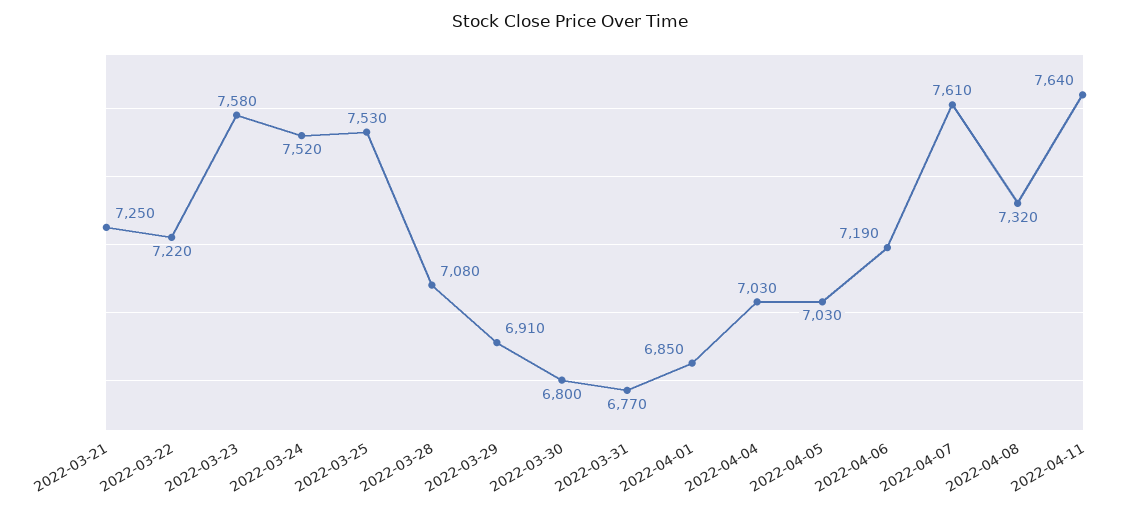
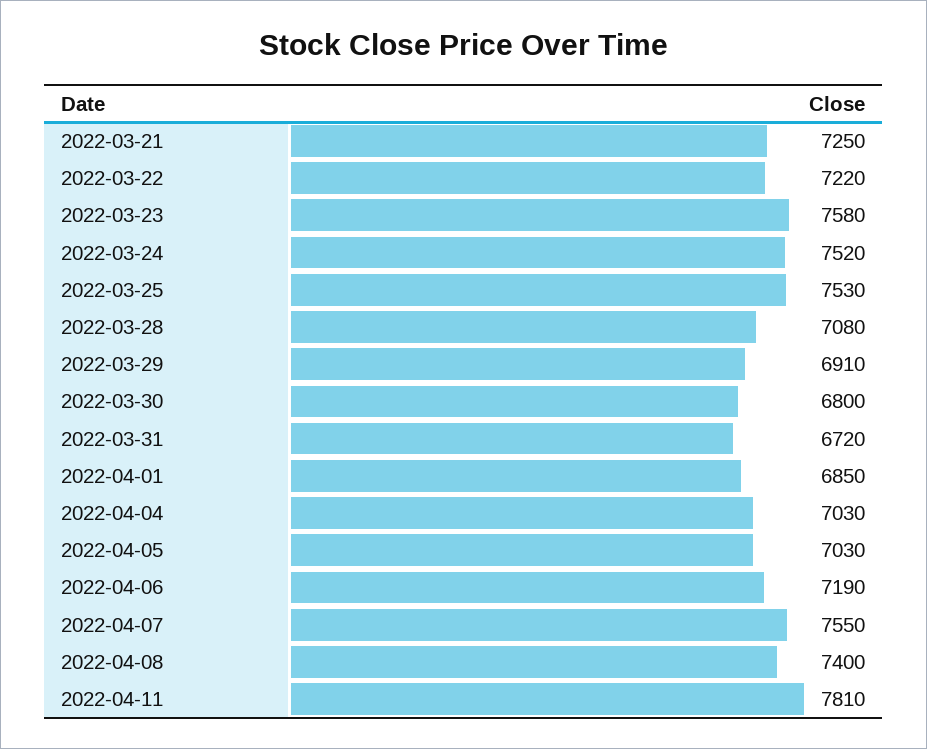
2022-03-31: 6770 -> 6720
2022-04-07: 7610 -> 7550
2022-04-08: 7320 -> 7400
2022-04-11: 7640 -> 7810

